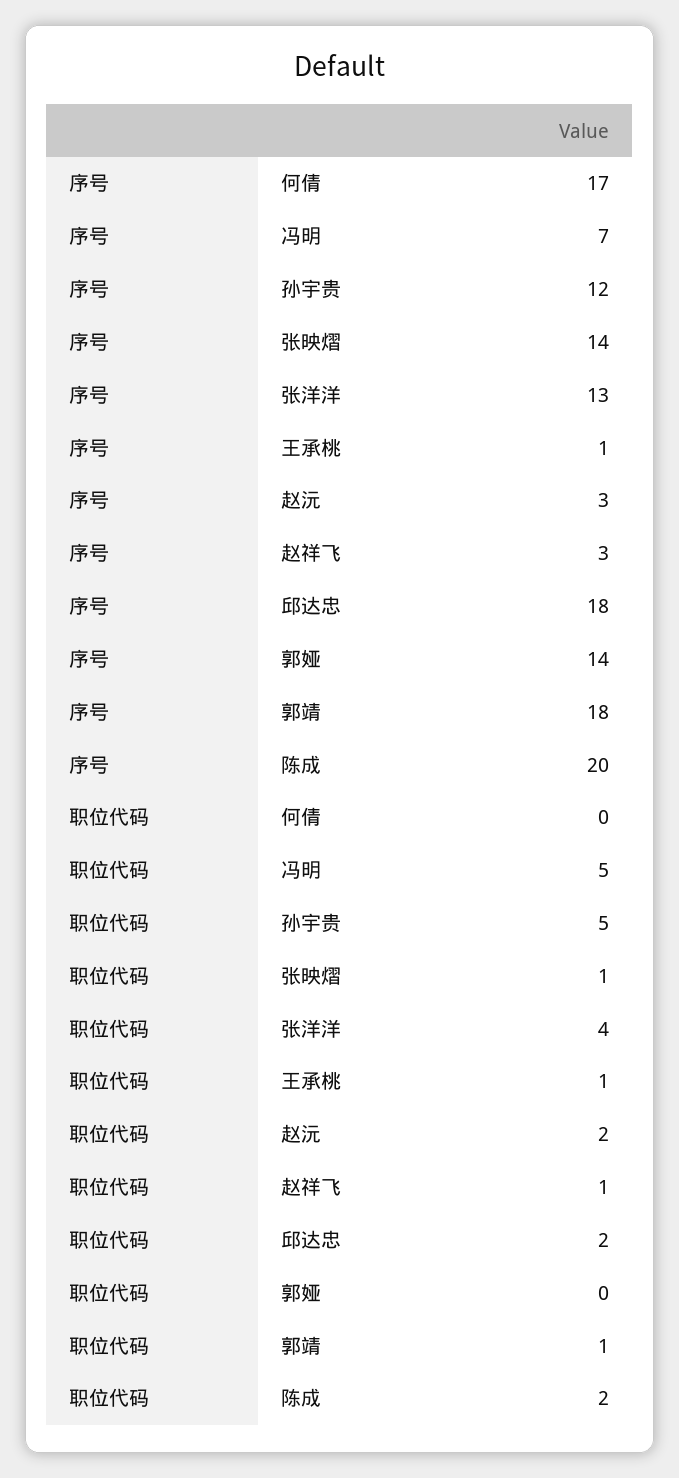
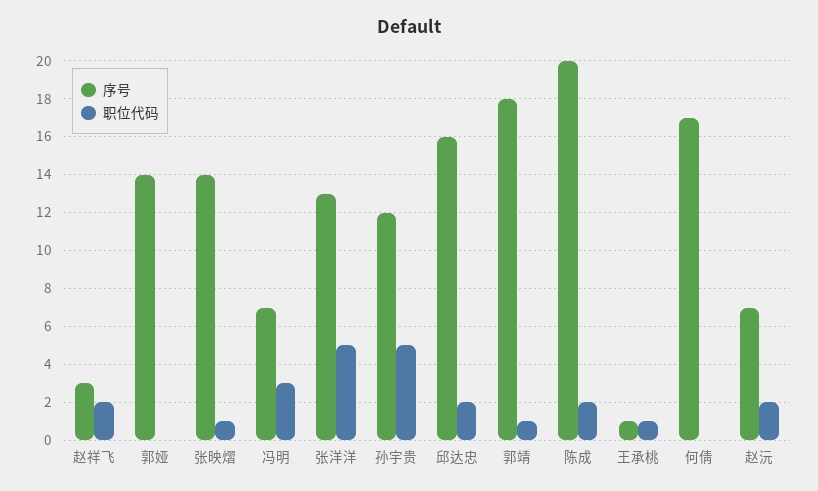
序号, 赵沅: 3 -> 7
序号, 邱达忠: 18 -> 16
职位代码, 冯明: 5 -> 3
职位代码, 张洋洋: 4 -> 5
职位代码, 赵祥飞: 1 -> 2

